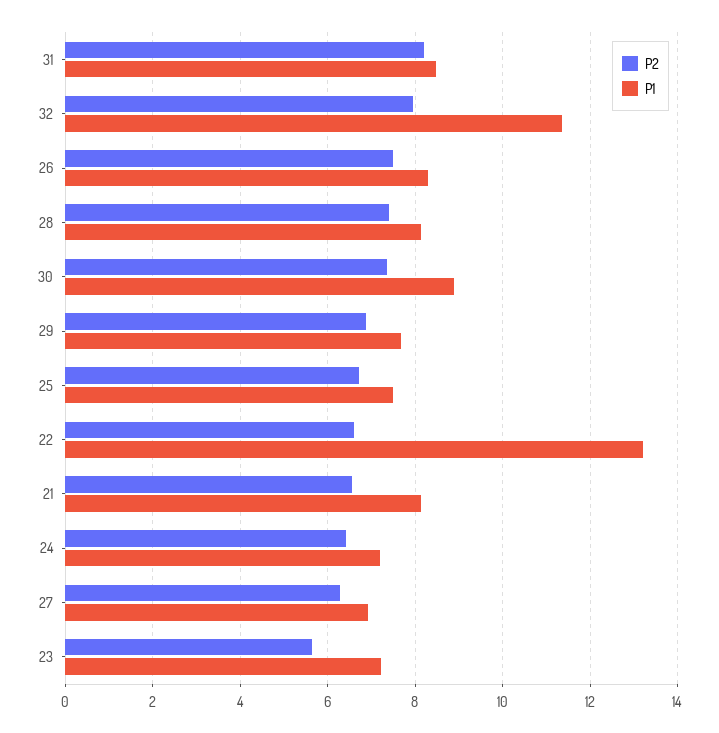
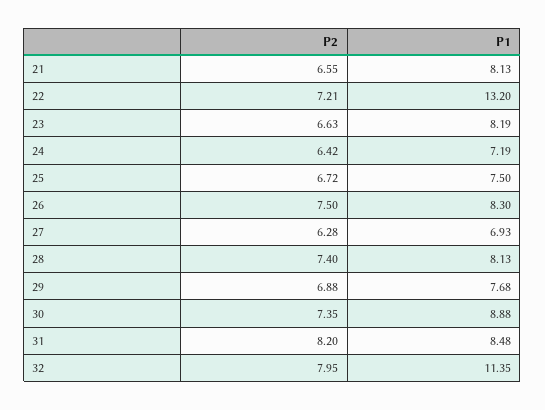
P2, 22: 6.6 -> 7.21
P2, 23: 5.6 -> 6.63
P1, 23: 7.2 -> 8.19

